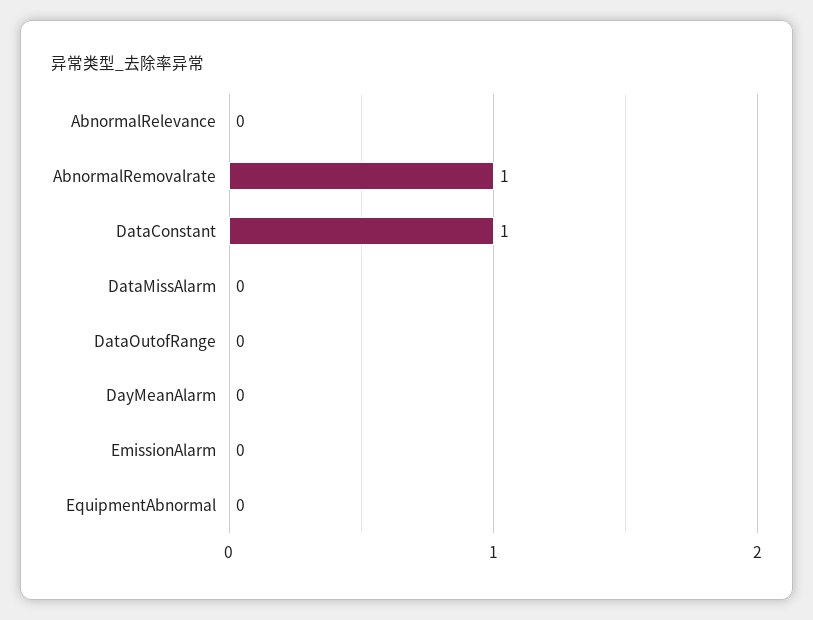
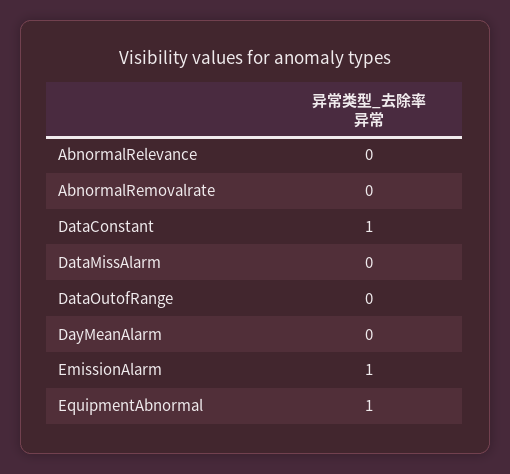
AbnormalRemovalrate: 1 -> 0
EmissionAlarm: 0 -> 1
EquipmentAbnormal: 0 -> 1

